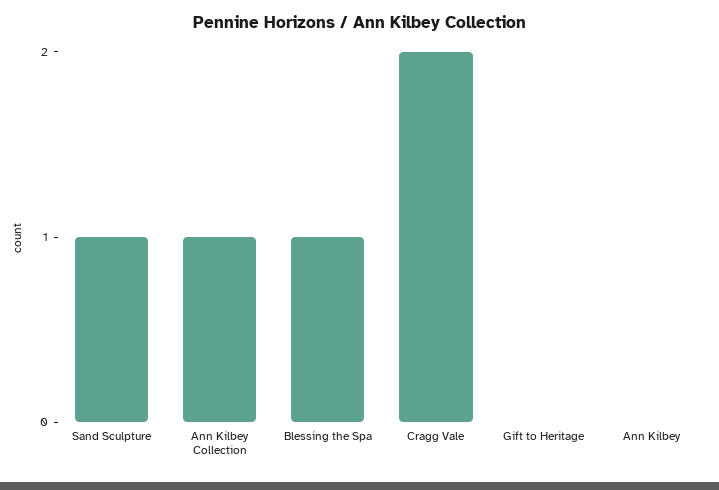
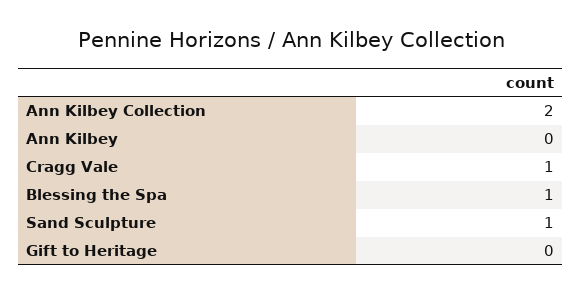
Ann Kilbey Collection: 1 -> 2
Cragg Vale: 2 -> 1

